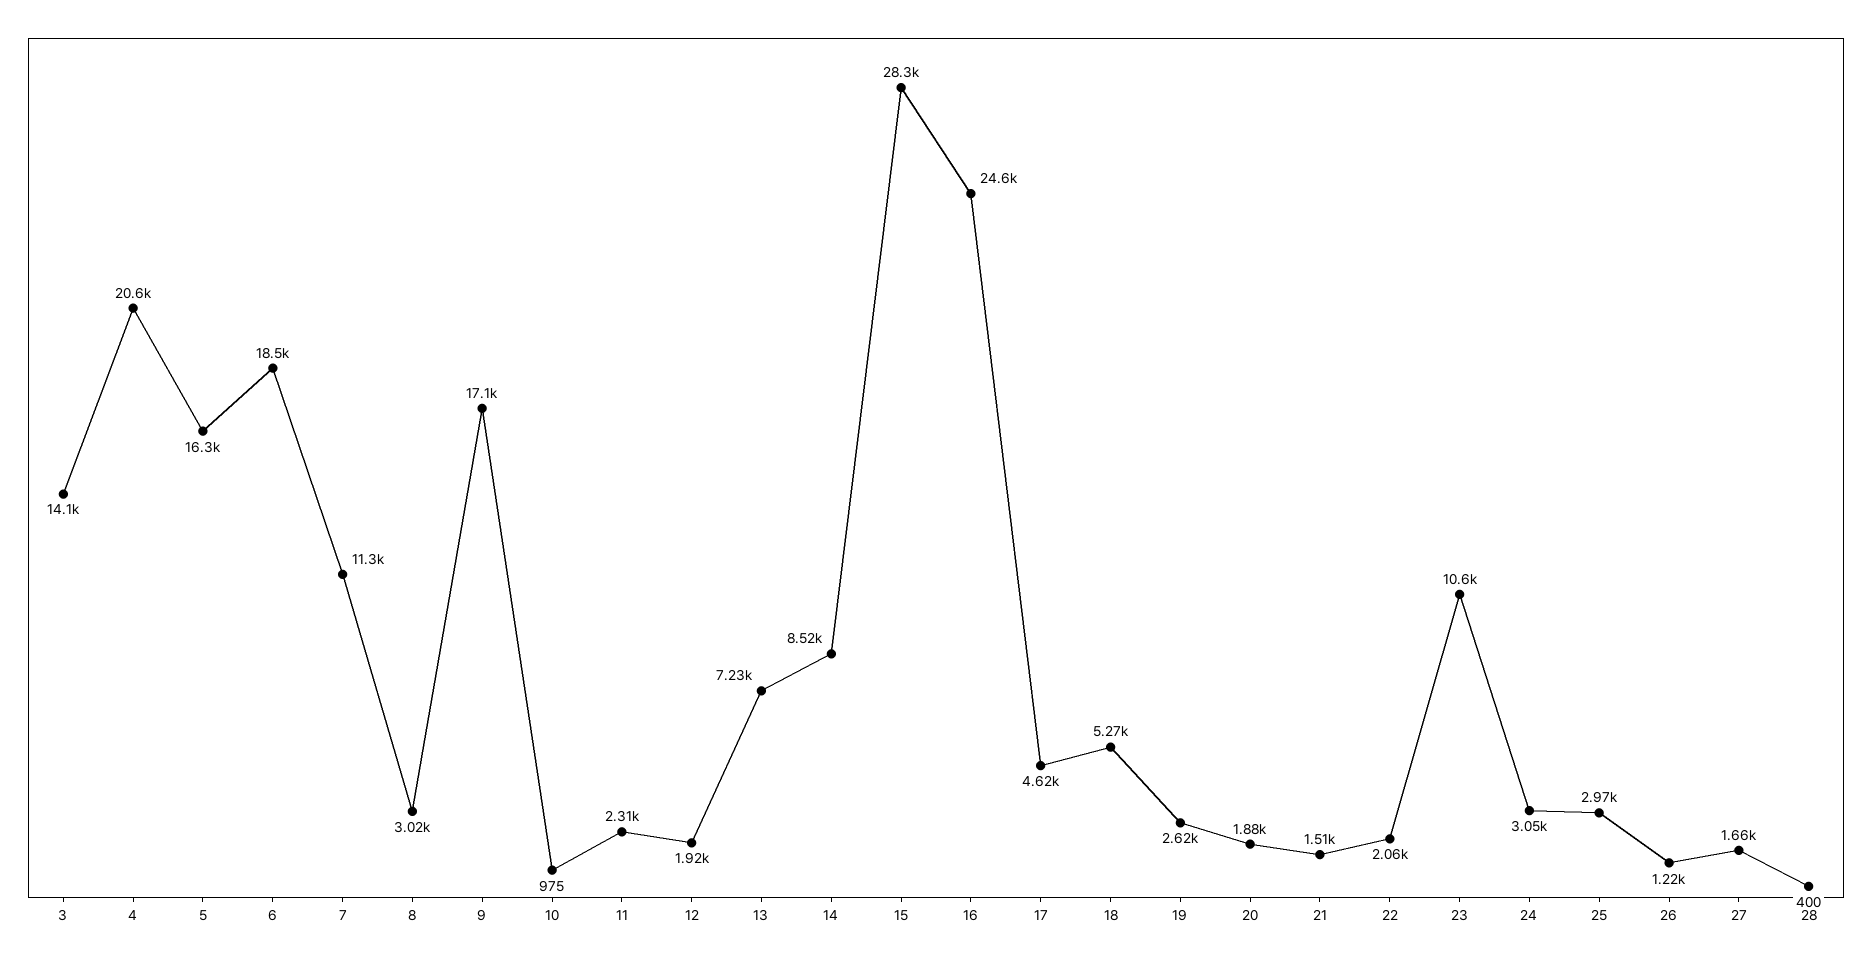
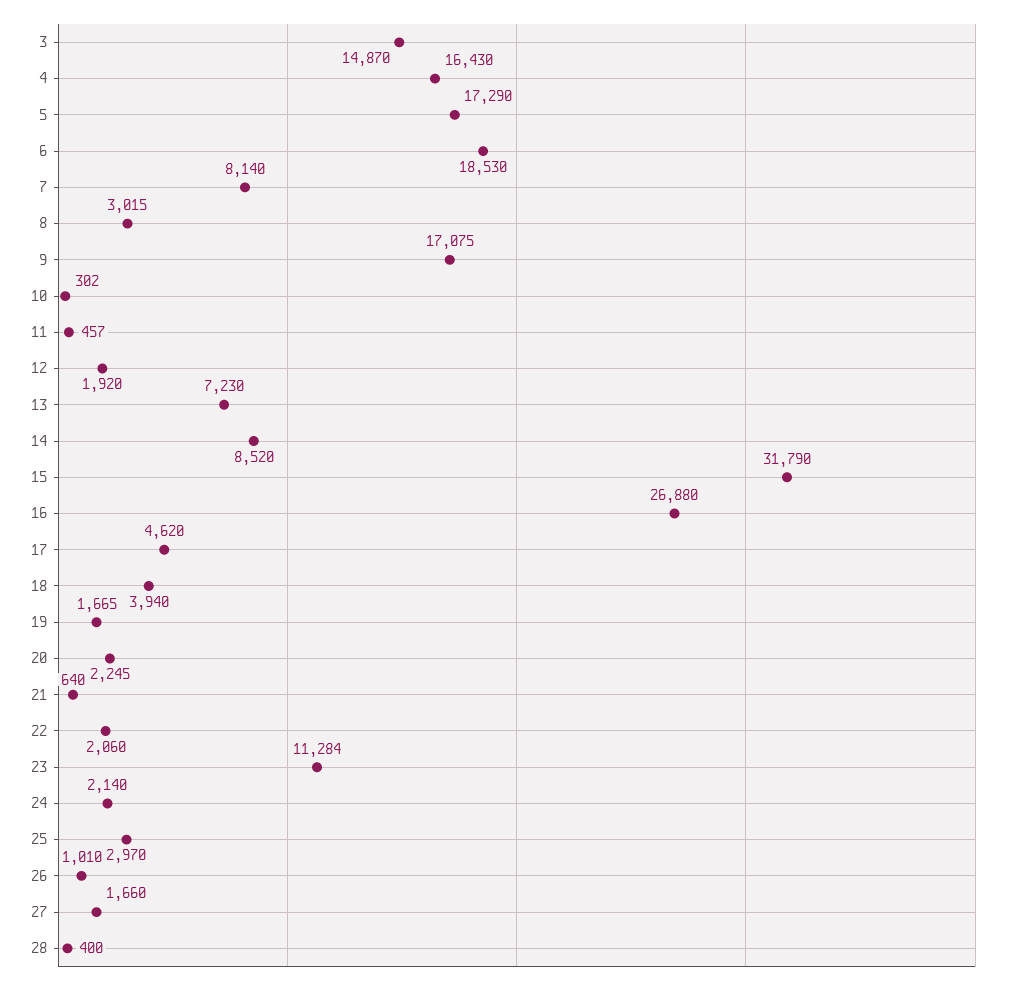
3: 14100 -> 14870
4: 20600 -> 16430
5: 16300 -> 17290
7: 11300 -> 8140
10: 975 -> 302
11: 2310 -> 457
15: 28300 -> 31790
16: 24600 -> 26880
18: 5270 -> 3940
19: 2620 -> 1665
20: 1880 -> 2245
21: 1510 -> 640
23: 10600 -> 11284
24: 3050 -> 2140
26: 1220 -> 1010

